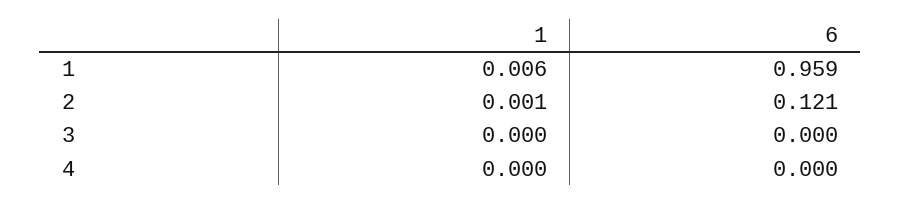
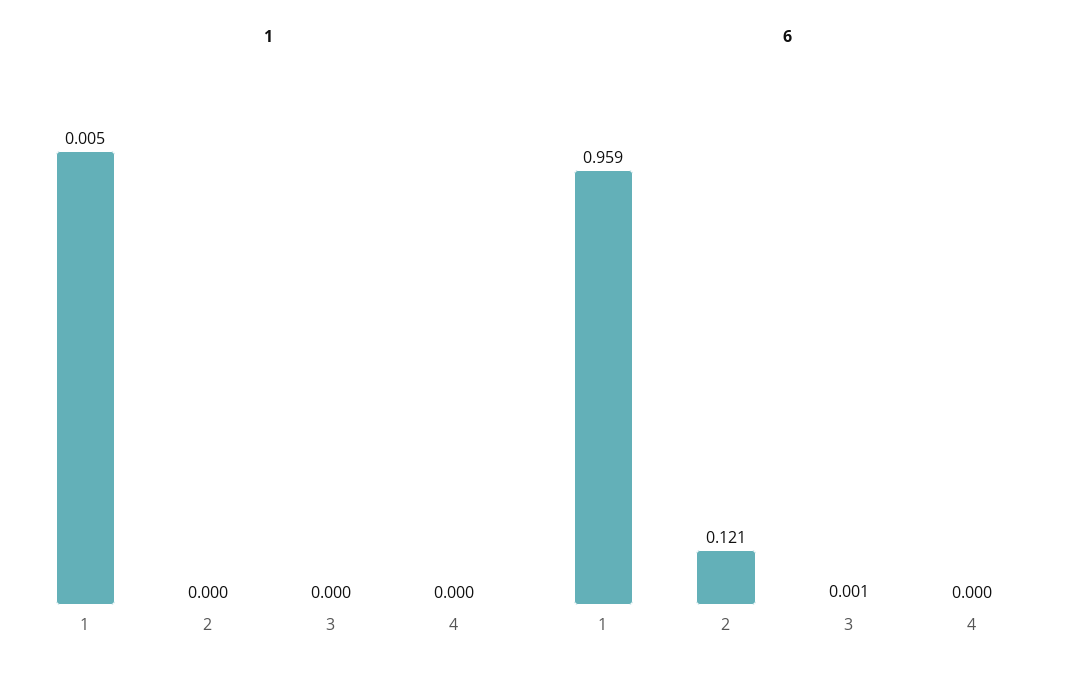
1, 1: 0.006 -> 0.005
1, 2: 0.001 -> 0
6, 3: 0 -> 0.001

